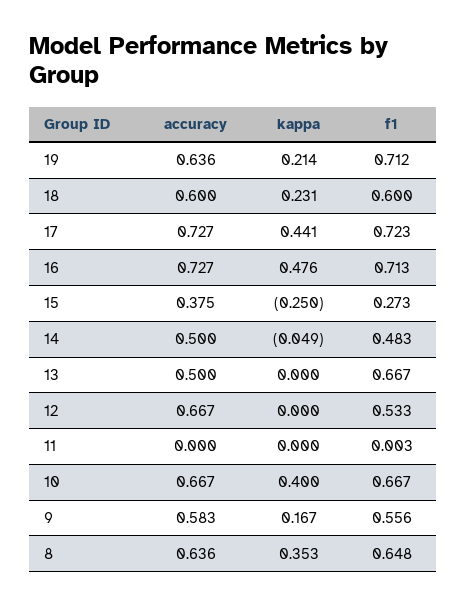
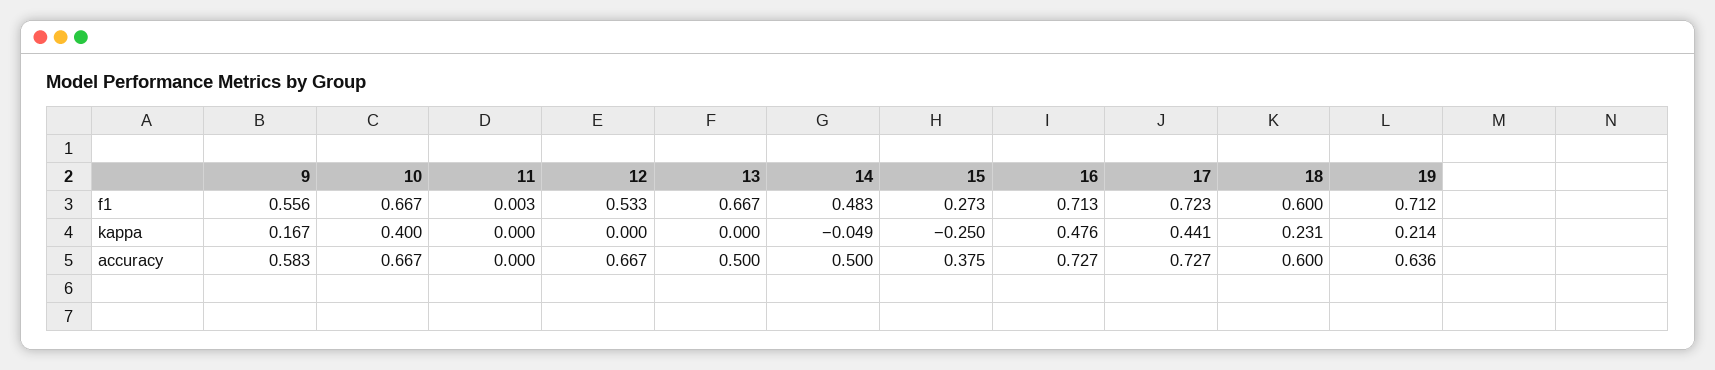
accuracy, 8: 0.636 -> none
kappa, 8: 0.353 -> none
f1, 8: 0.648 -> none

